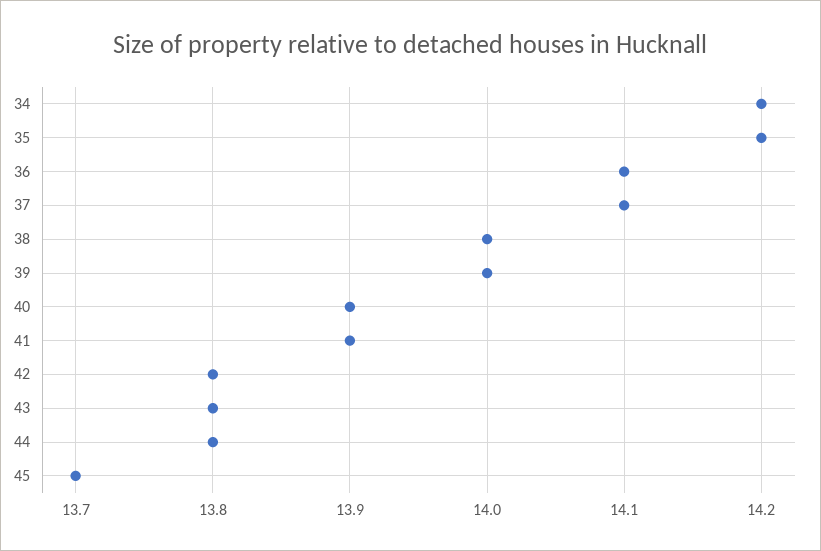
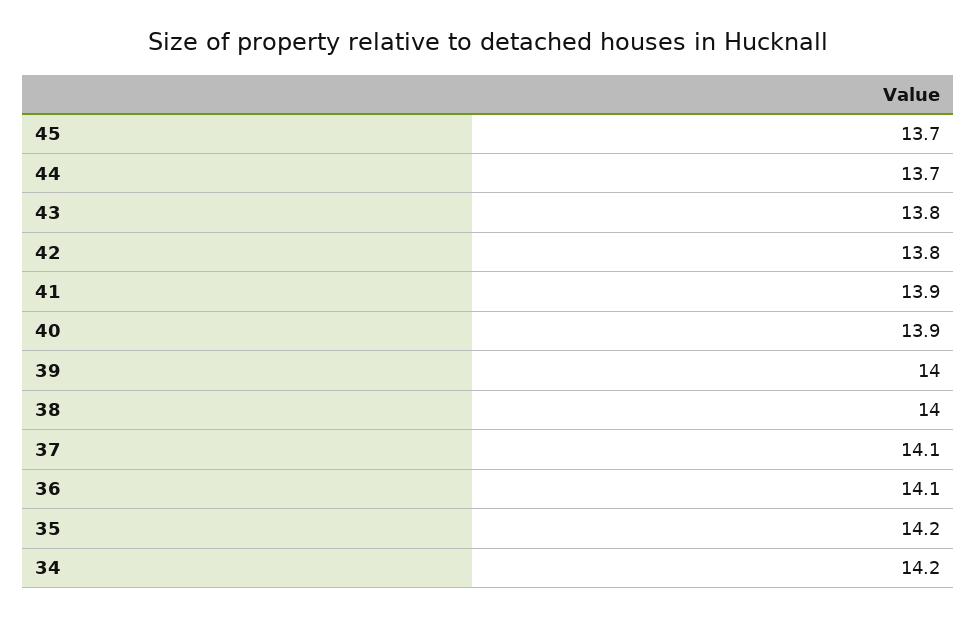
44: 13.8 -> 13.7

